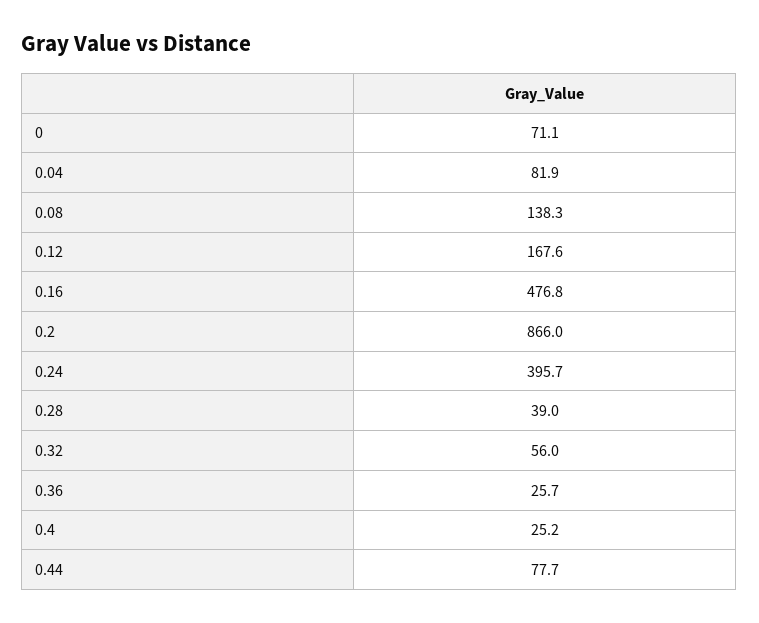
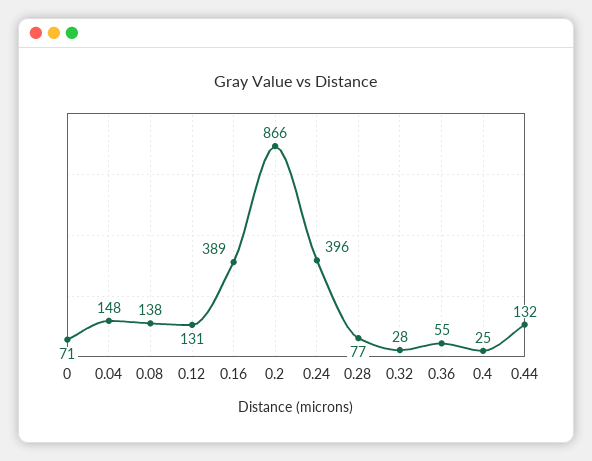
0.04: 81.9 -> 148
0.12: 167.6 -> 131
0.16: 476.8 -> 389
0.28: 39 -> 77
0.32: 56 -> 28
0.36: 25.7 -> 55
0.44: 77.7 -> 132

